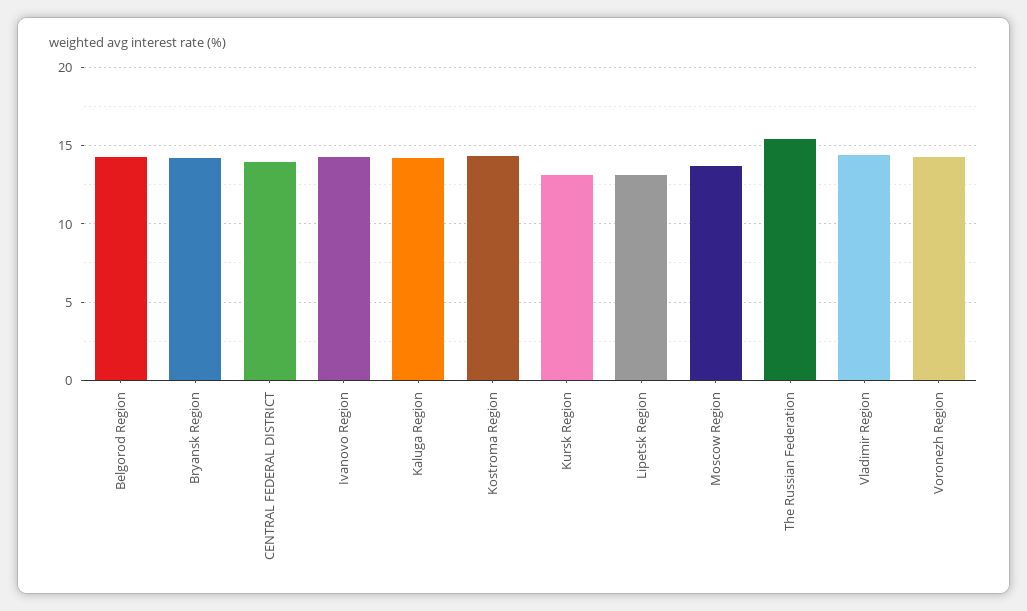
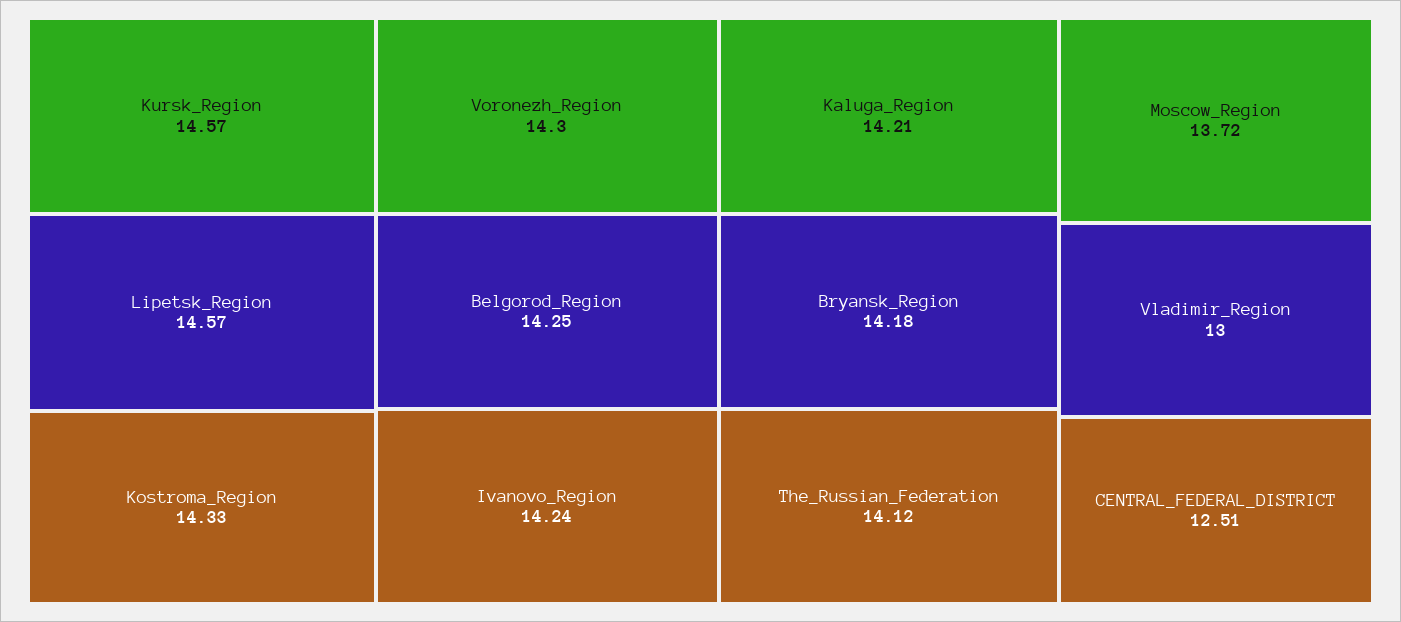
CENTRAL FEDERAL DISTRICT: 14 -> 12.51
Kursk Region: 13 -> 14.57
Lipetsk Region: 13 -> 14.57
The Russian Federation: 15.5 -> 14.12
Vladimir Region: 14.5 -> 13

